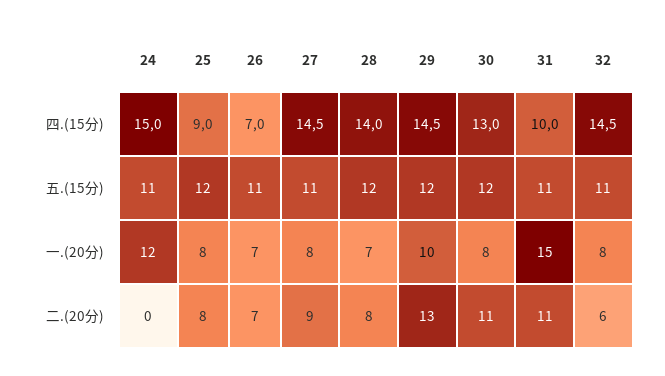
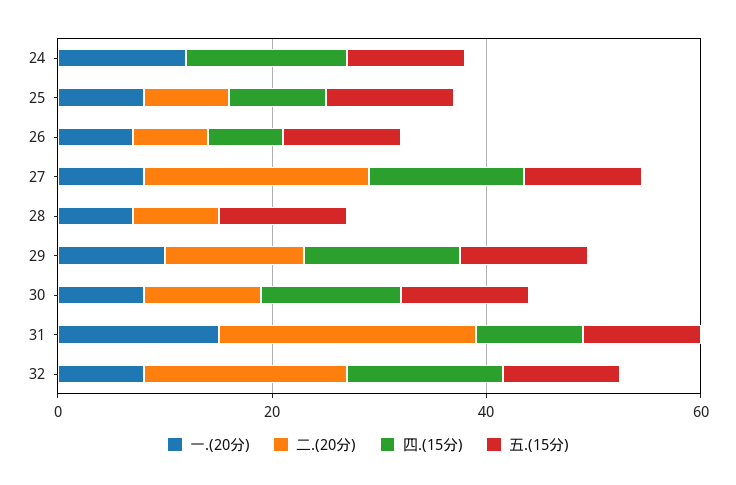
四.(15分), 28: 14 -> 0
二.(20分), 27: 9 -> 20
二.(20分), 31: 11 -> 25
二.(20分), 32: 6 -> 20

